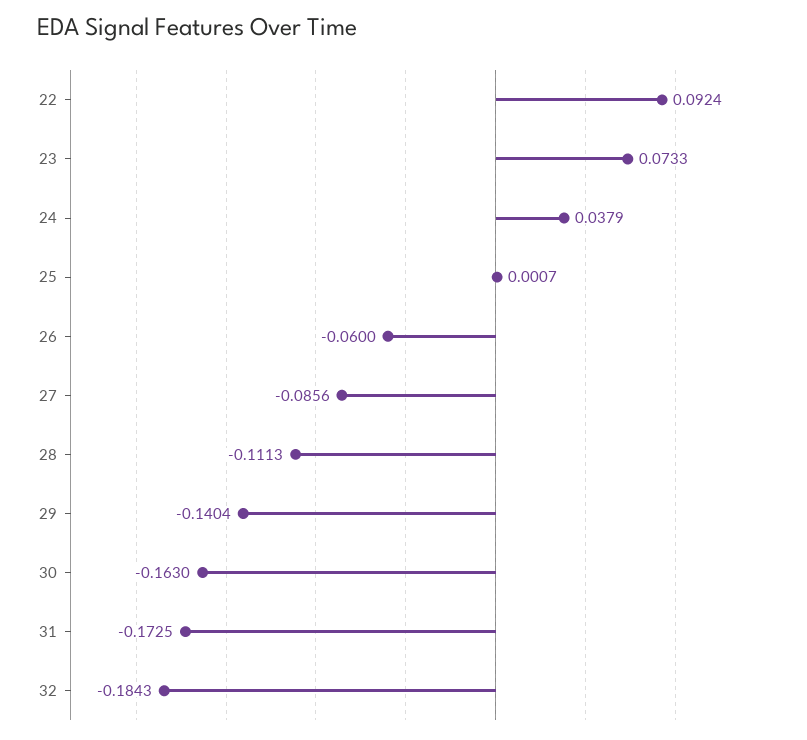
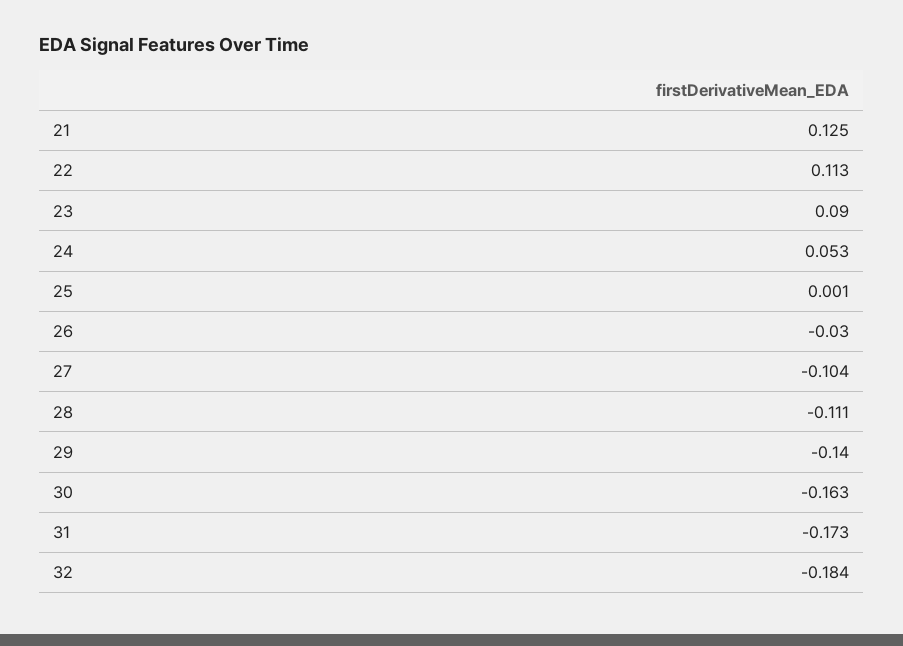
22: 0.0924 -> 0.113
23: 0.0733 -> 0.09
24: 0.0379 -> 0.053
26: -0.06 -> -0.03
27: -0.0856 -> -0.104
21: none -> 0.125

